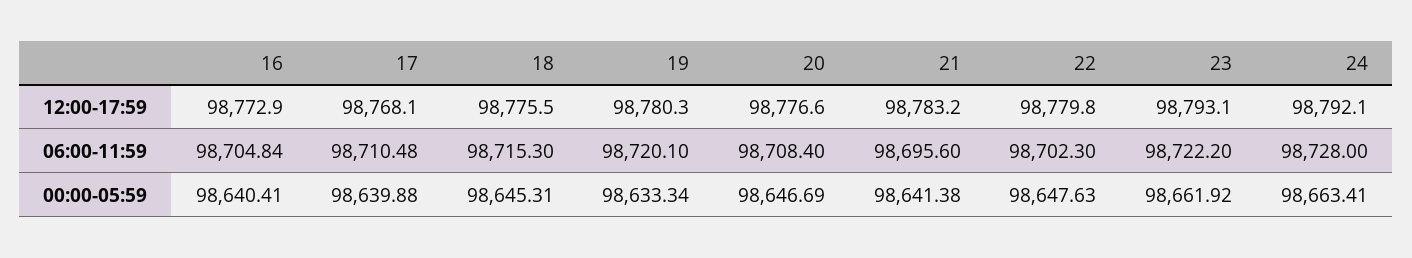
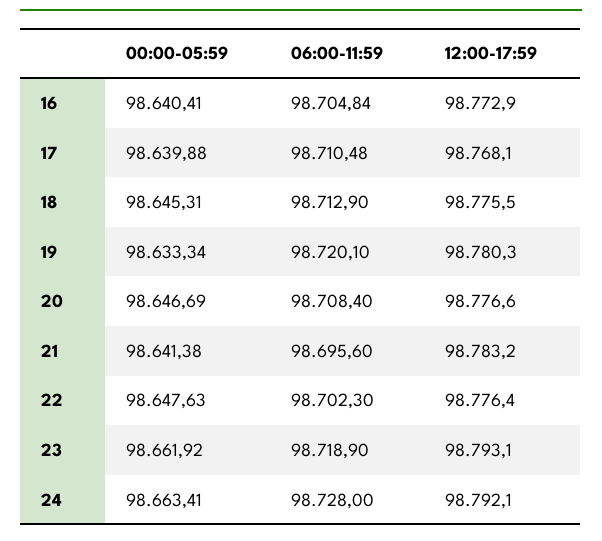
22, 12:00-17:59: 98779.8 -> 98776.4
18, 06:00-11:59: 98715.3 -> 98712.9
23, 06:00-11:59: 98722.2 -> 98718.9

